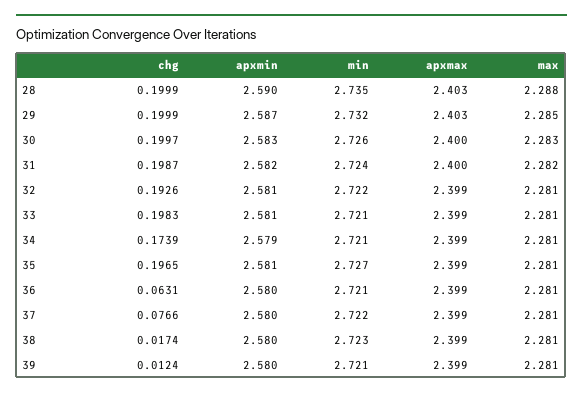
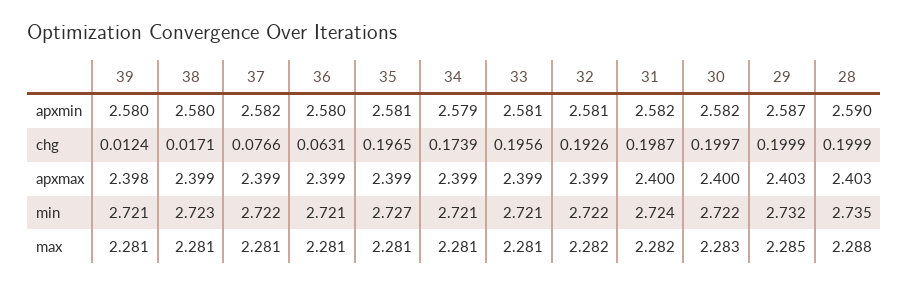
apxmin, 30: 2.583 -> 2.582
min, 30: 2.726 -> 2.722
max, 32: 2.281 -> 2.282
chg, 33: 0.1983 -> 0.1956
apxmin, 37: 2.58 -> 2.582
chg, 38: 0.0174 -> 0.0171
apxmax, 39: 2.399 -> 2.398

